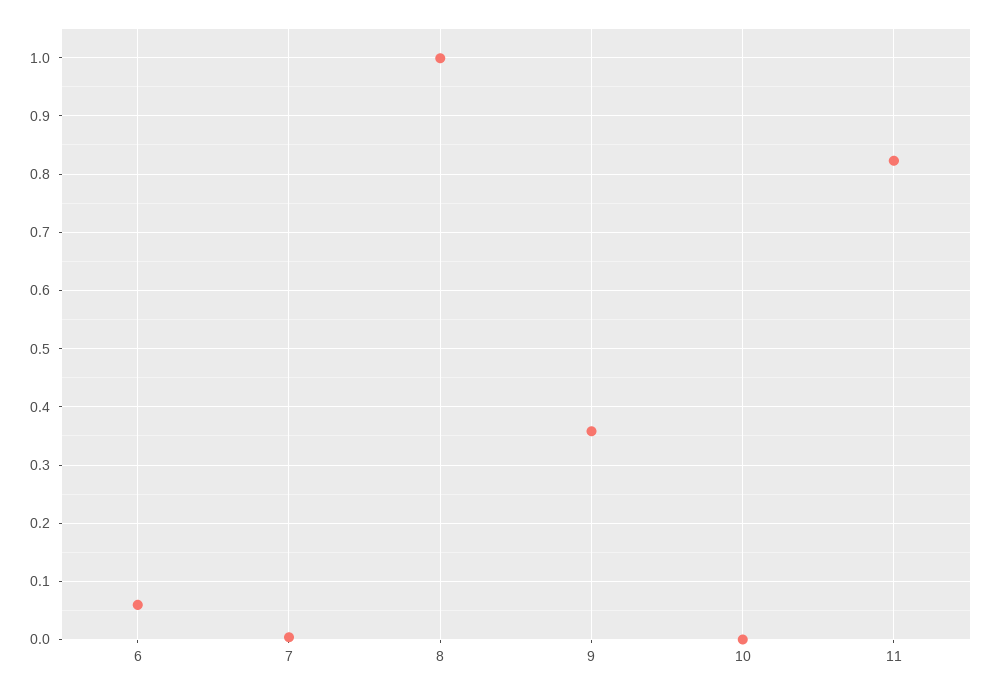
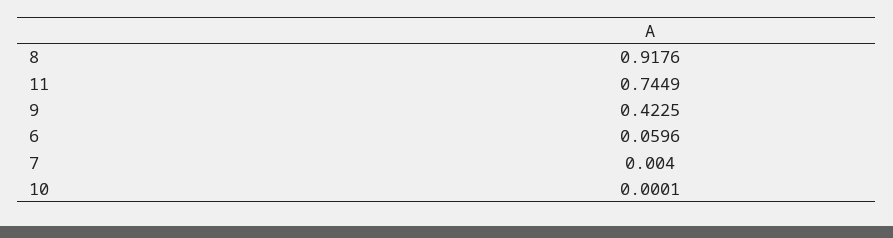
8: 1 -> 0.9176
9: 0.36 -> 0.4225
11: 0.82 -> 0.7449

